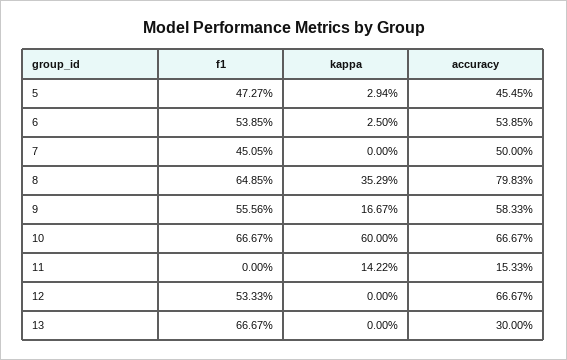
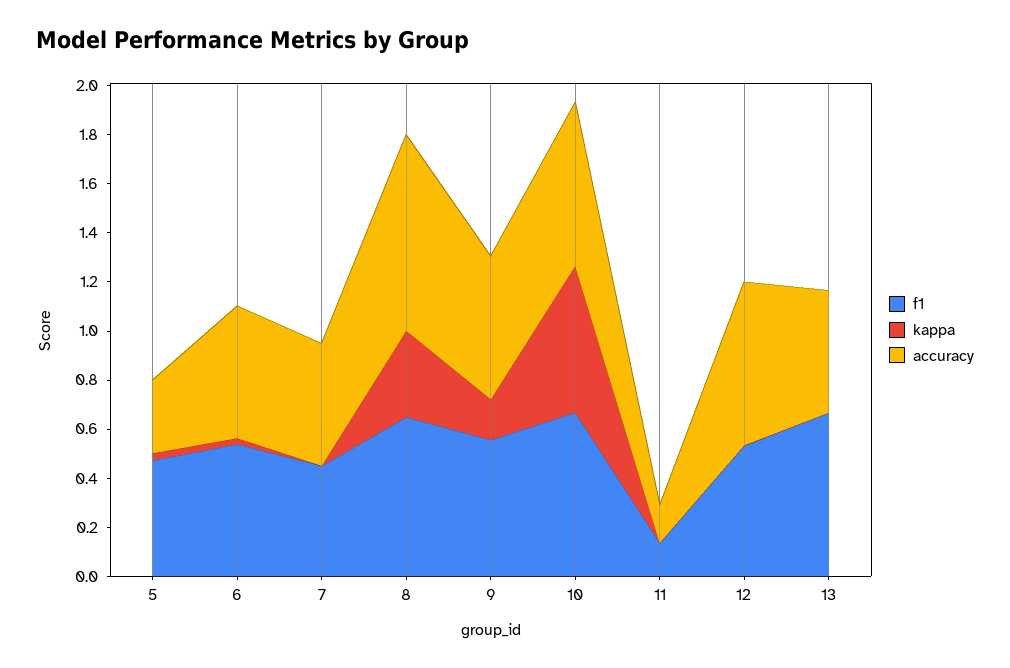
accuracy, 5: 0.4545 -> 0.3
f1, 11: 0 -> 0.15
kappa, 11: 0.1422 -> 0
accuracy, 13: 0.3 -> 0.5

